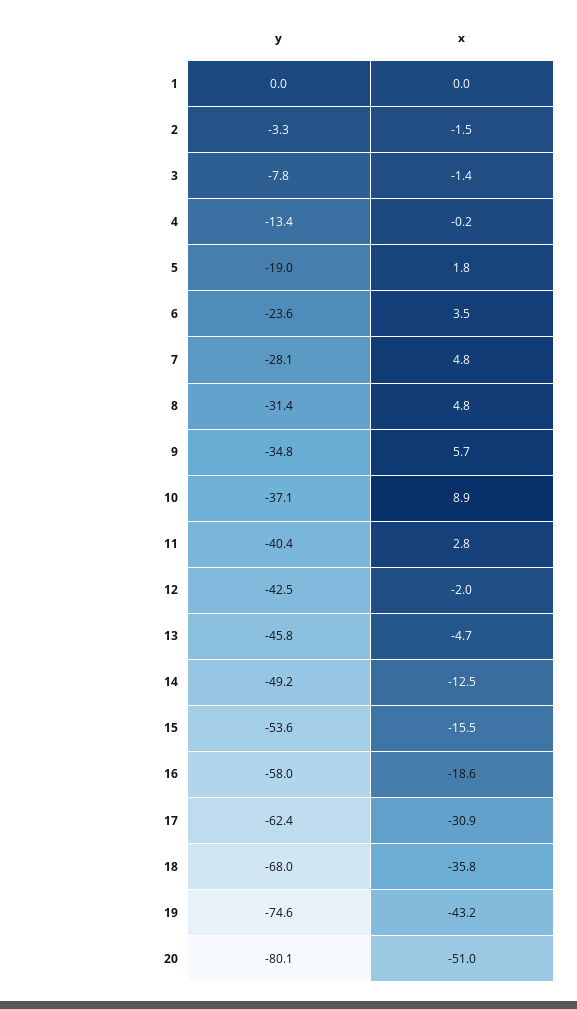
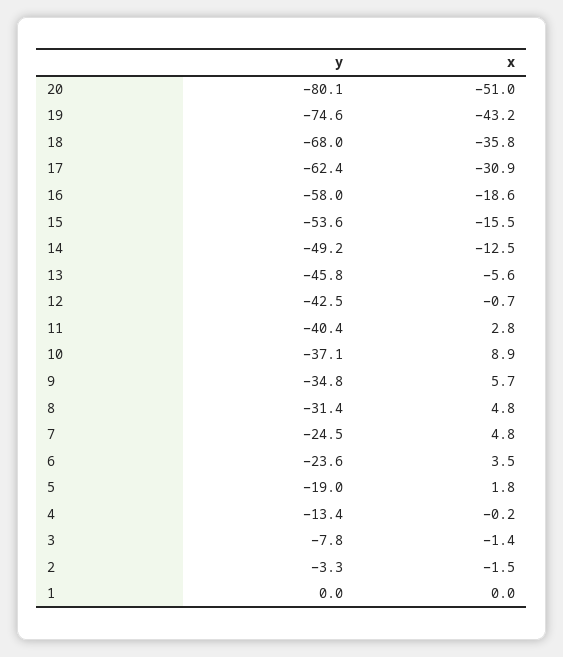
y, 7: -28.1 -> -24.5
x, 12: -2 -> -0.7
x, 13: -4.7 -> -5.6

